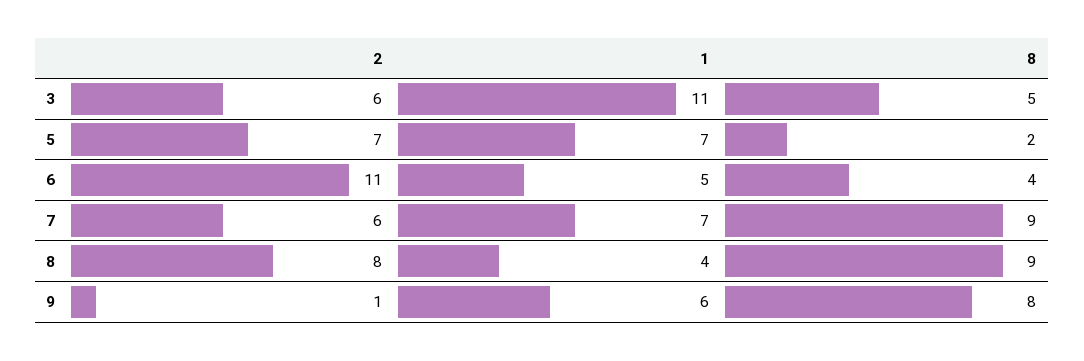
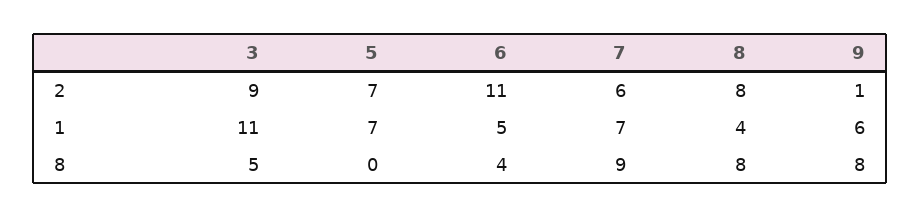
2, 3: 6 -> 9
8, 5: 2 -> 0
8, 8: 9 -> 8

